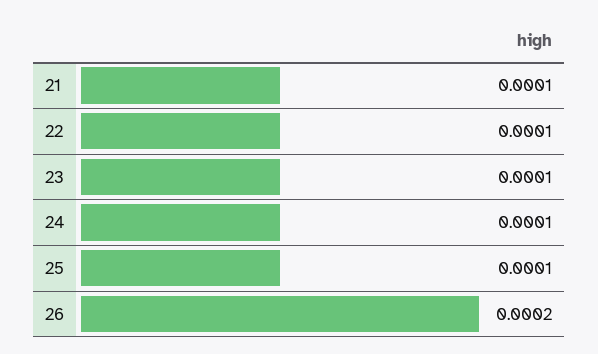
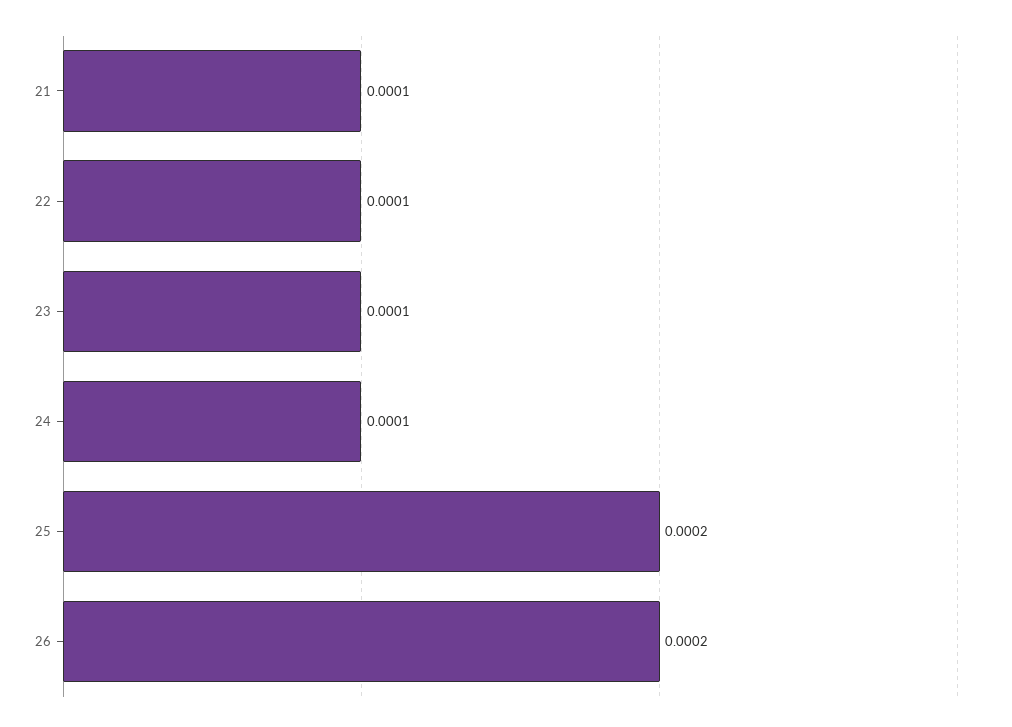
25: 0.0001 -> 0.0002

